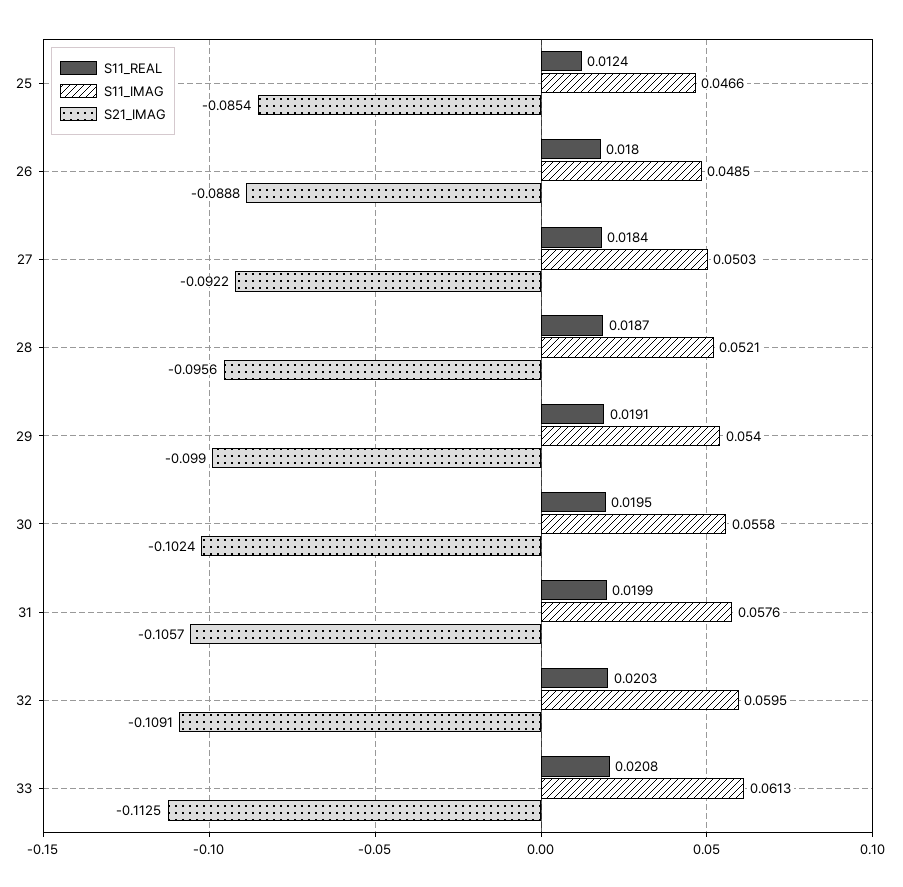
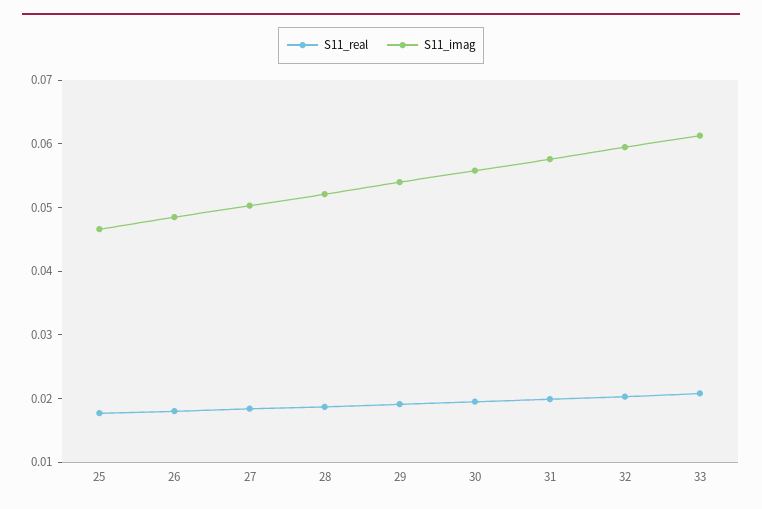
S11_REAL, 25: 0.0124 -> 0.018
S21_IMAG, 25: -0.0854 -> none
S21_IMAG, 26: -0.0888 -> none
S21_IMAG, 27: -0.0922 -> none
S21_IMAG, 28: -0.0956 -> none
S21_IMAG, 29: -0.099 -> none
S21_IMAG, 30: -0.1024 -> none
S21_IMAG, 31: -0.1057 -> none
S21_IMAG, 32: -0.1091 -> none
S21_IMAG, 33: -0.1125 -> none

